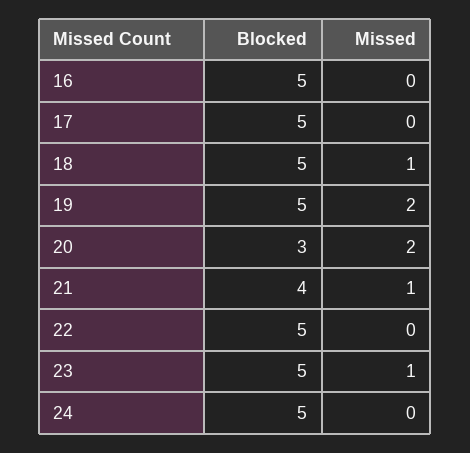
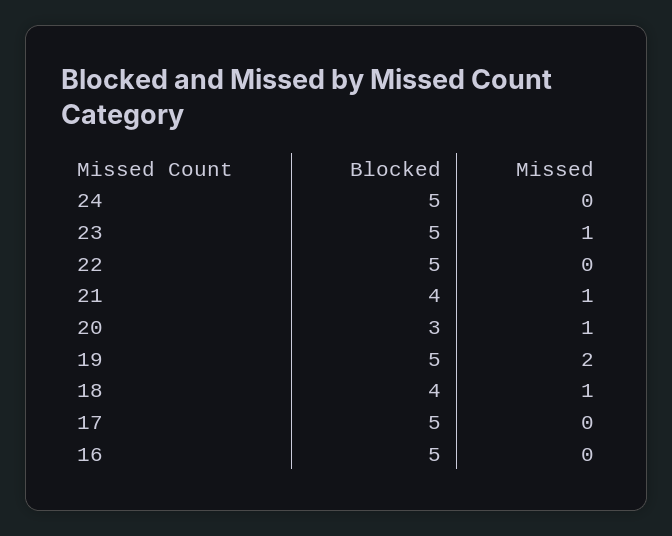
Blocked, 18: 5 -> 4
Missed, 20: 2 -> 1

